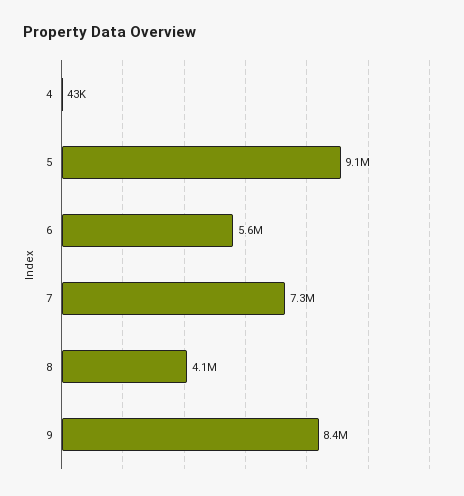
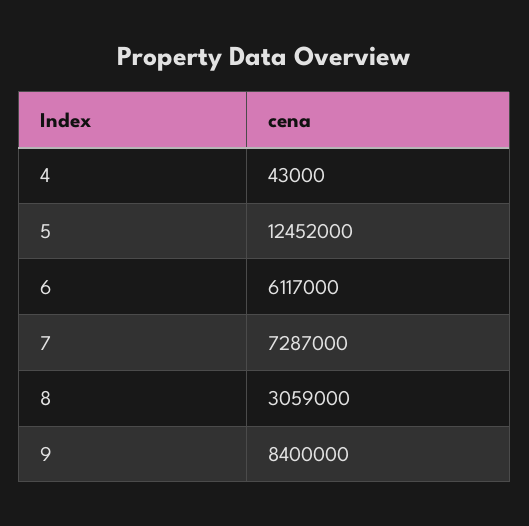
5: 9100000 -> 12452000
6: 5600000 -> 6117000
8: 4100000 -> 3059000

